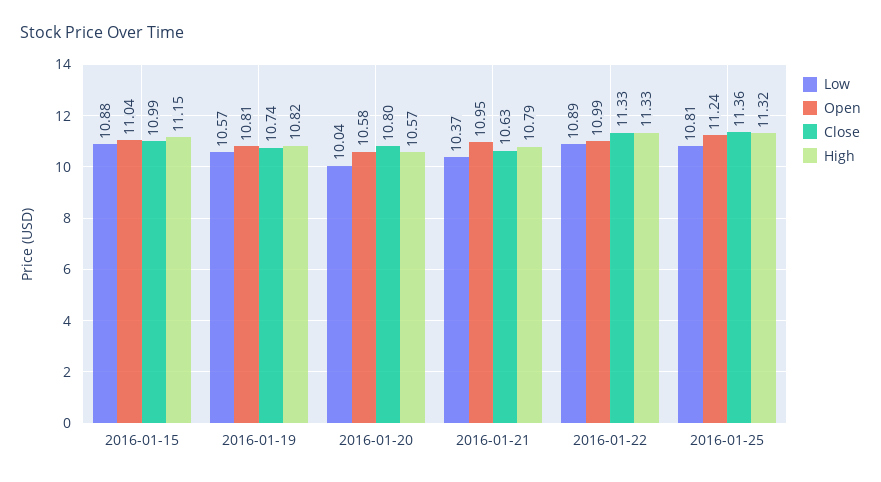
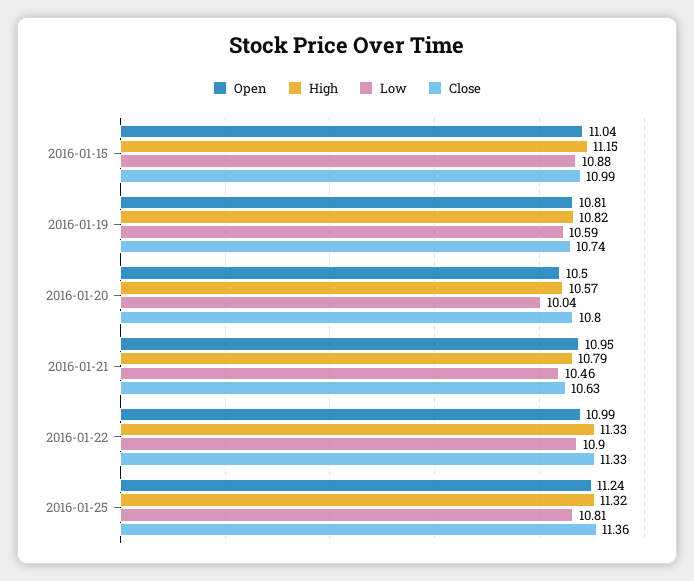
Low, 2016-01-19: 10.57 -> 10.59
Open, 2016-01-20: 10.58 -> 10.5
Low, 2016-01-21: 10.37 -> 10.46
Low, 2016-01-22: 10.89 -> 10.9

